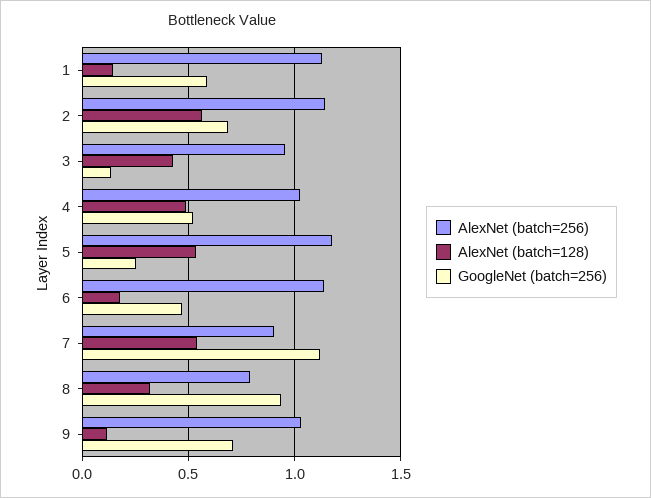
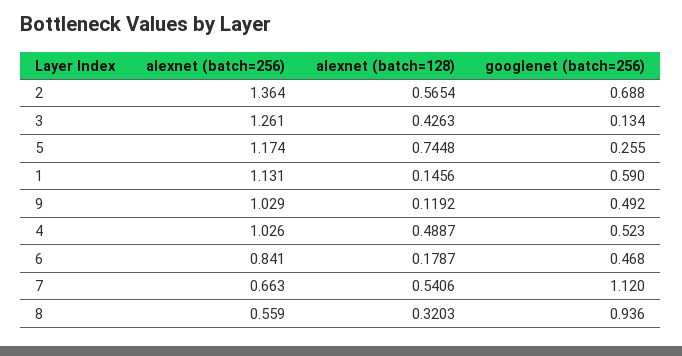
AlexNet (batch=256), 2: 1.15 -> 1.364
AlexNet (batch=256), 3: 0.95 -> 1.261
AlexNet (batch=128), 5: 0.55 -> 0.7448
AlexNet (batch=256), 6: 1.15 -> 0.841
AlexNet (batch=256), 7: 0.9 -> 0.663
AlexNet (batch=256), 8: 0.8 -> 0.559
GoogleNet (batch=256), 9: 0.7 -> 0.492

